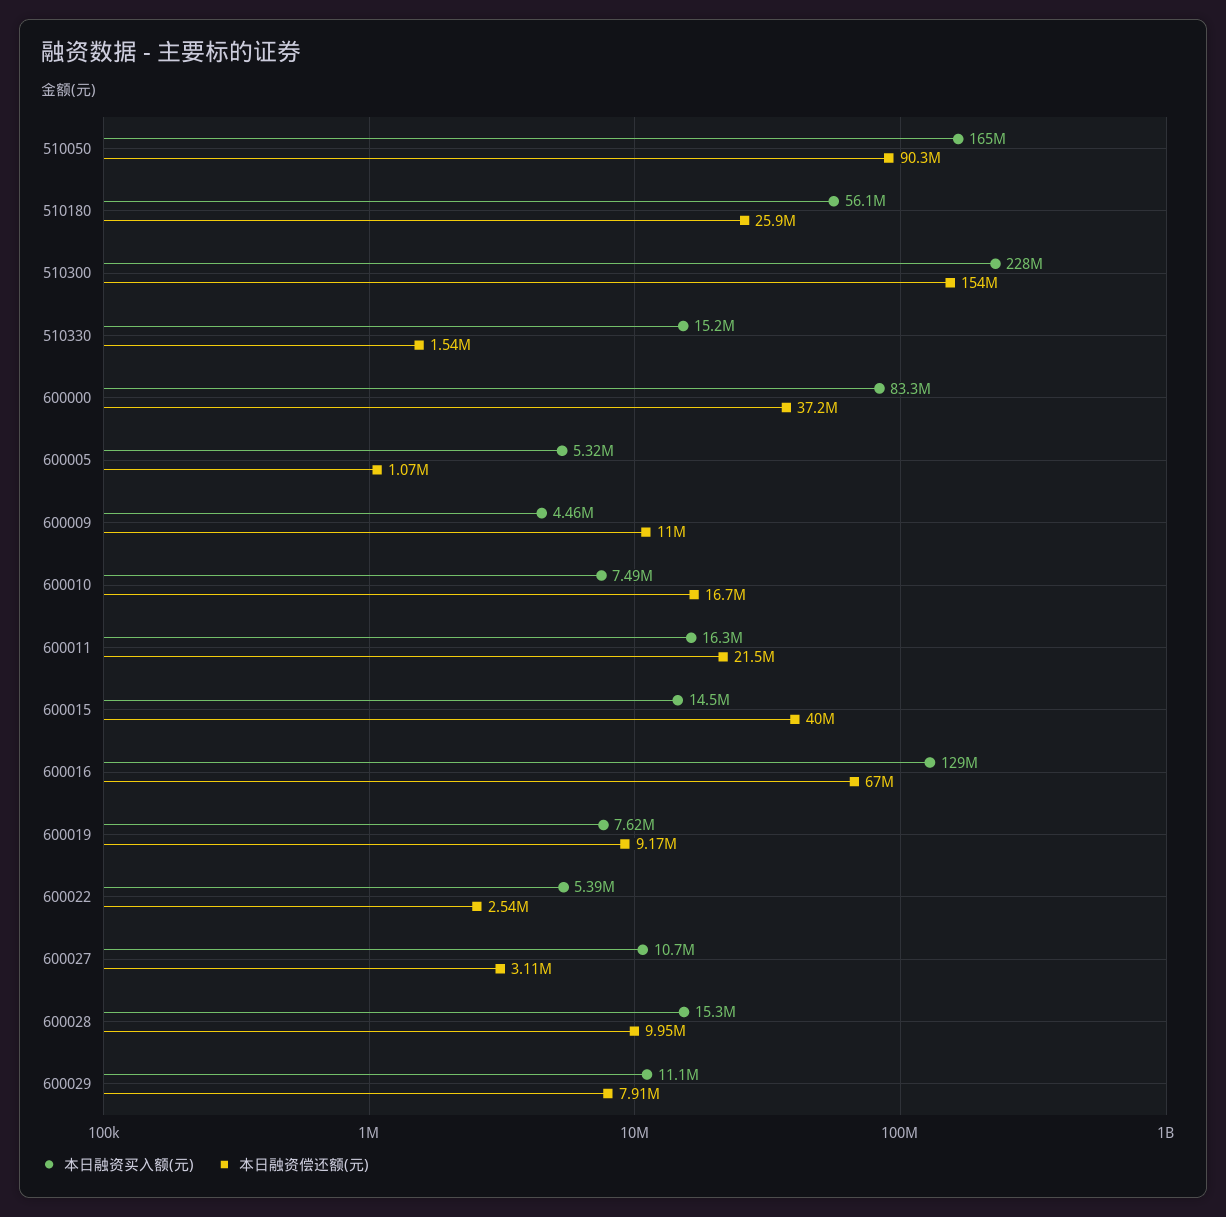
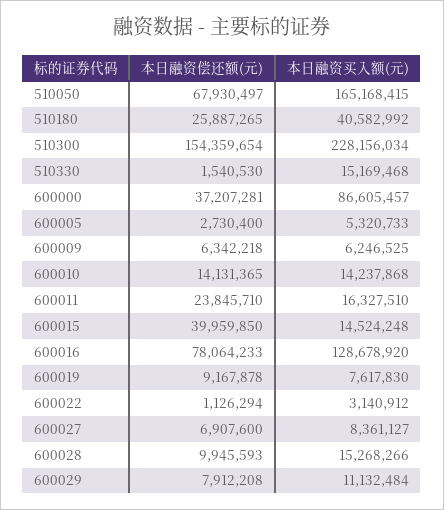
本日融资偿还额(元), 510050: 90300000 -> 67930497
本日融资买入额(元), 510180: 56100000 -> 40582992
本日融资买入额(元), 600000: 83300000 -> 86605457
本日融资偿还额(元), 600005: 1070000 -> 2730400
本日融资买入额(元), 600009: 4460000 -> 6246525
本日融资偿还额(元), 600009: 11000000 -> 6342218
本日融资买入额(元), 600010: 7490000 -> 14237868
本日融资偿还额(元), 600010: 16700000 -> 14131365
本日融资偿还额(元), 600011: 21500000 -> 23845710
本日融资偿还额(元), 600016: 67000000 -> 78064233
本日融资买入额(元), 600022: 5390000 -> 3140912
本日融资偿还额(元), 600022: 2540000 -> 1126294
本日融资买入额(元), 600027: 10700000 -> 8361127
本日融资偿还额(元), 600027: 3110000 -> 6907600

